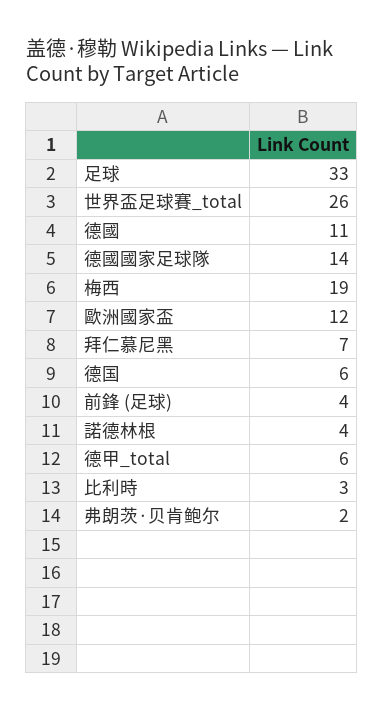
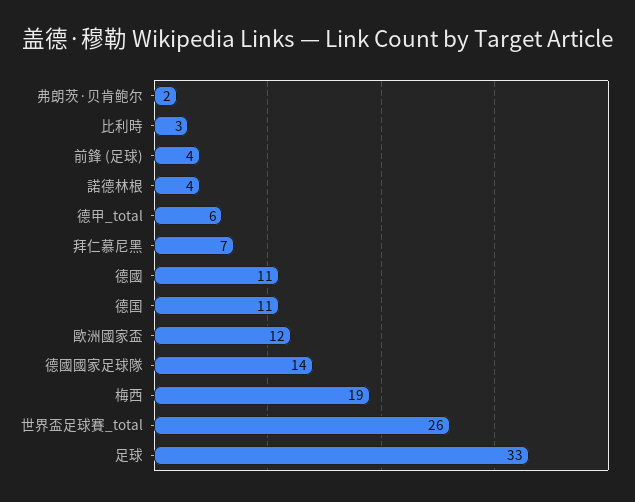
德国: 6 -> 11

